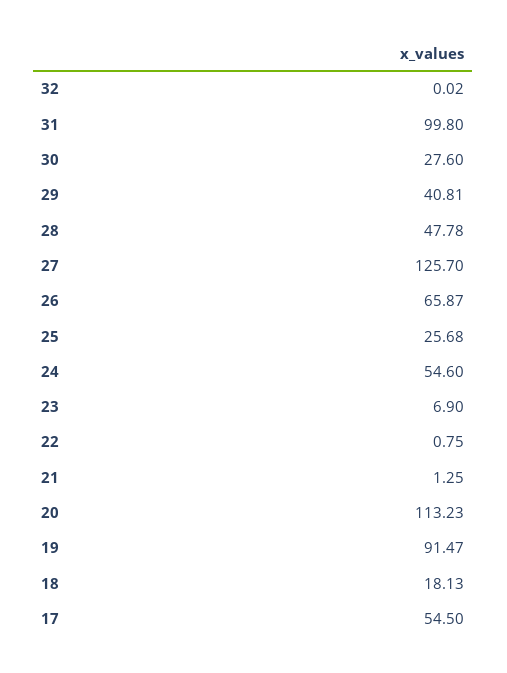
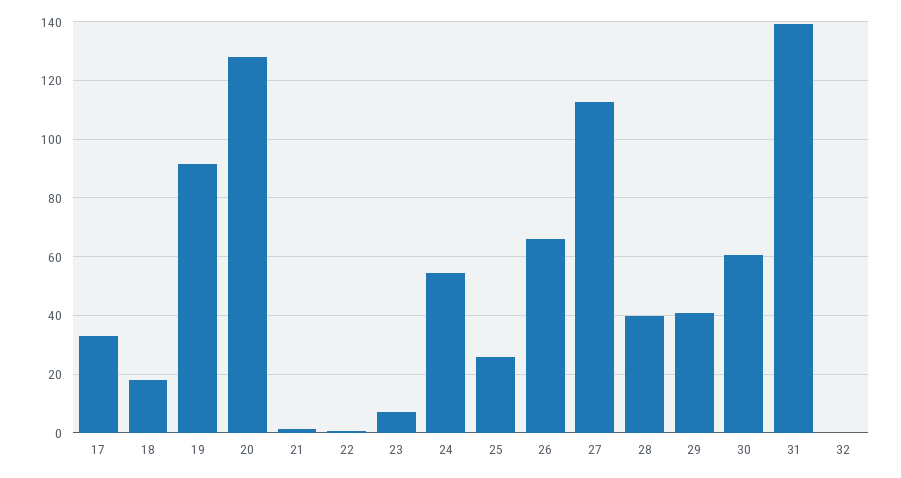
31: 99.8 -> 140
30: 27.6 -> 60
28: 47.78 -> 40
27: 125.7 -> 112.5
20: 113.23 -> 127.5
17: 54.5 -> 32.5

